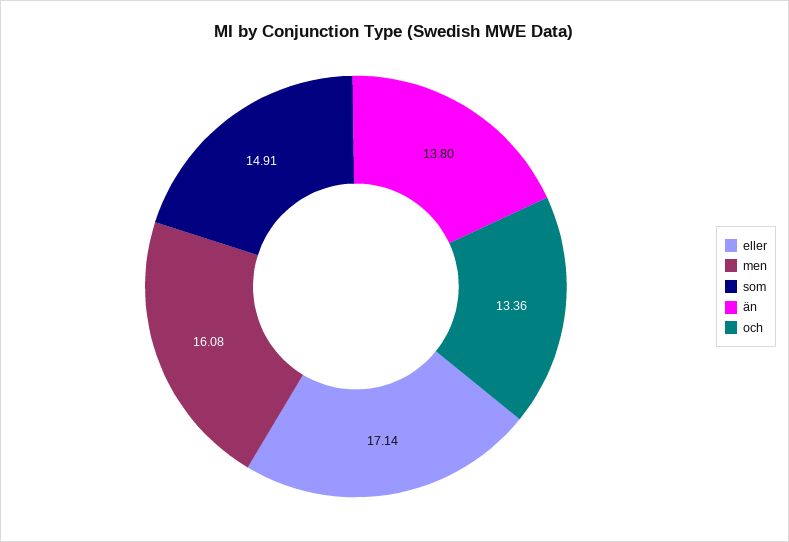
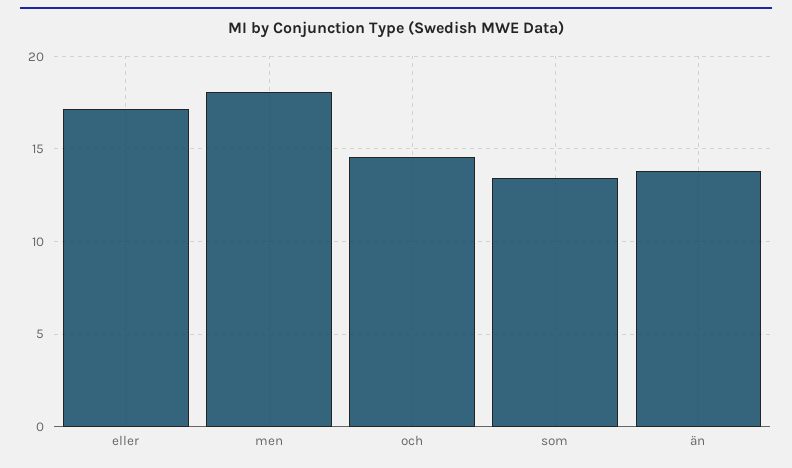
men: 16.08 -> 18
som: 14.91 -> 13.5
och: 13.36 -> 14.5

